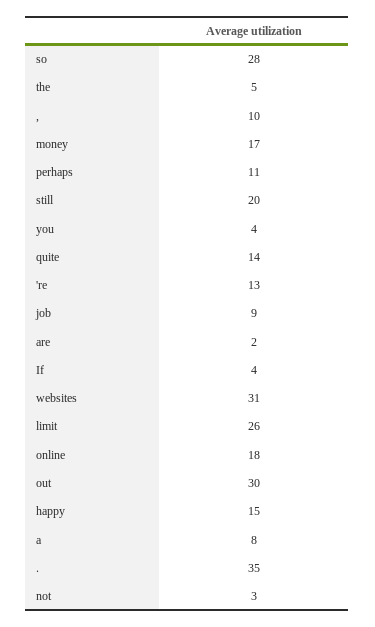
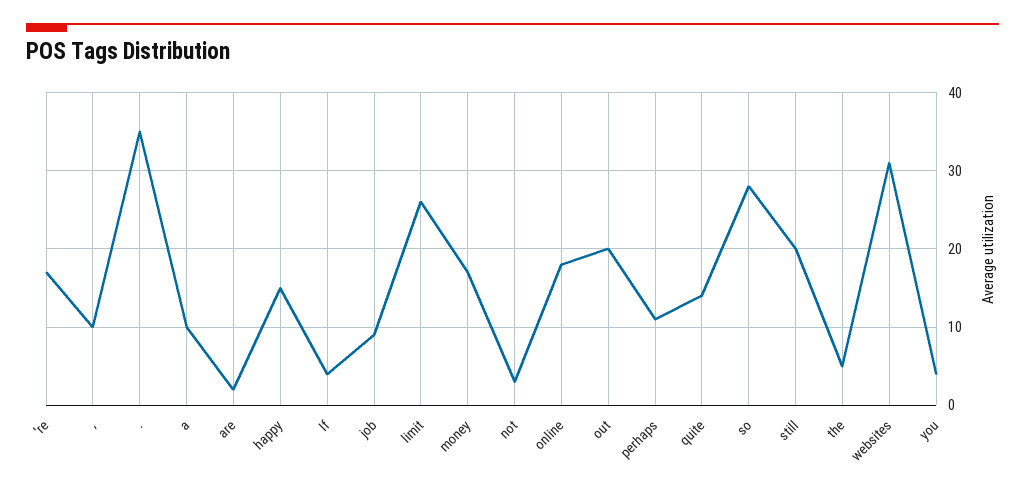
're: 13 -> 17
out: 30 -> 20
a: 8 -> 10

